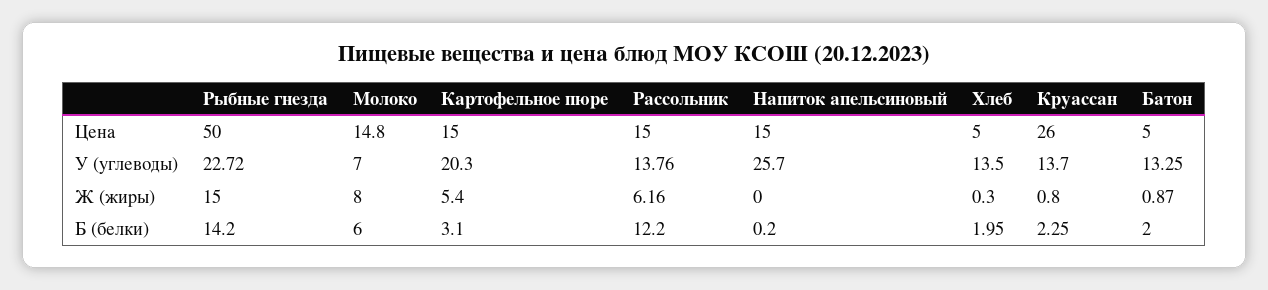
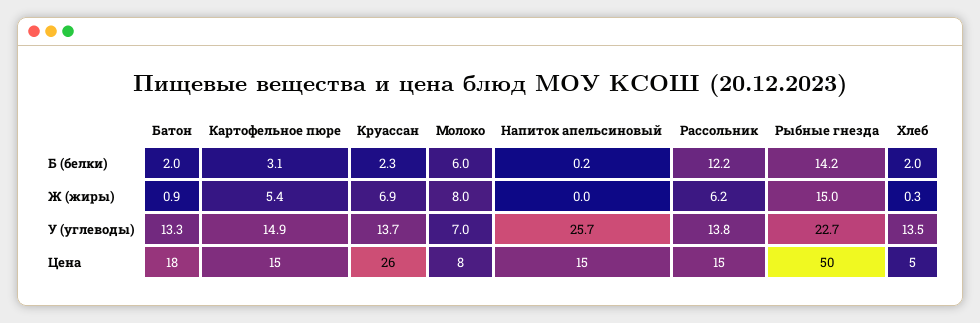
Молоко, Цена: 14.8 -> 8
Батон, Цена: 5 -> 18
Картофельное пюре, У (углеводы): 20.3 -> 14.9
Круассан, Ж (жиры): 0.8 -> 6.9

